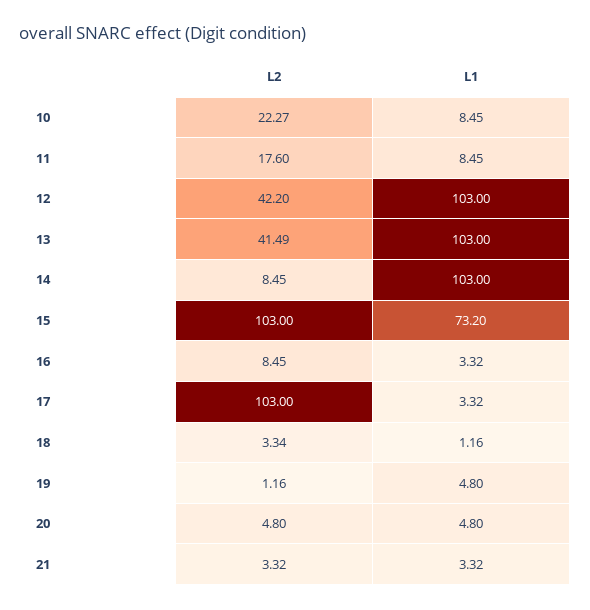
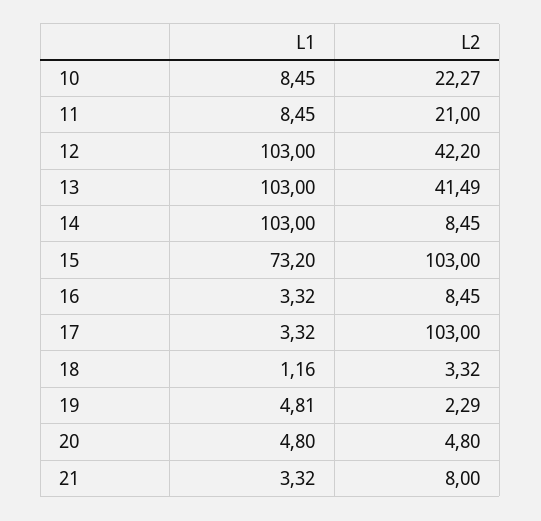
L2, 11: 17.6 -> 21
L2, 18: 3.34 -> 3.32
L2, 19: 1.16 -> 2.29
L1, 19: 4.8 -> 4.81
L2, 21: 3.32 -> 8

